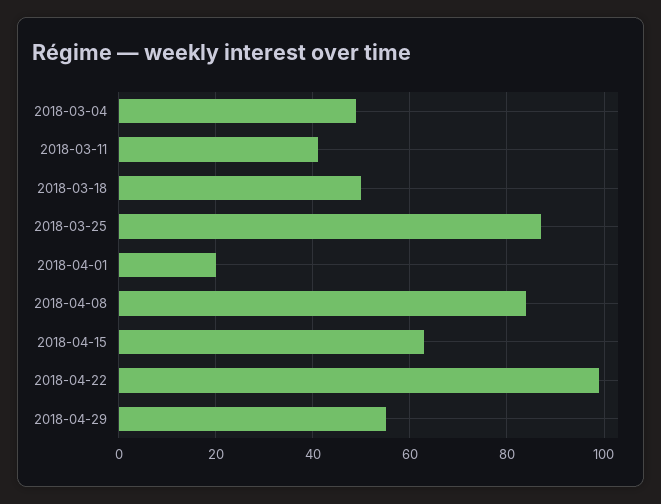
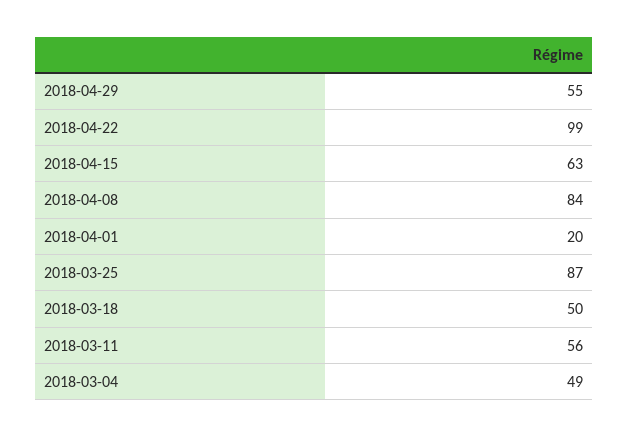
2018-03-11: 40 -> 56

